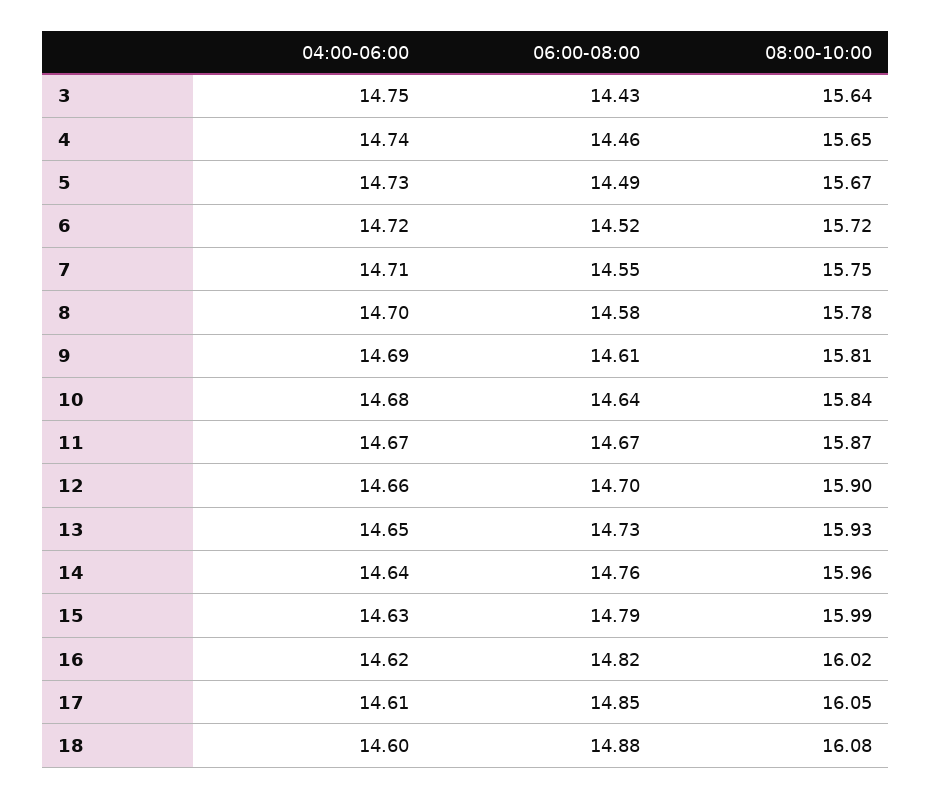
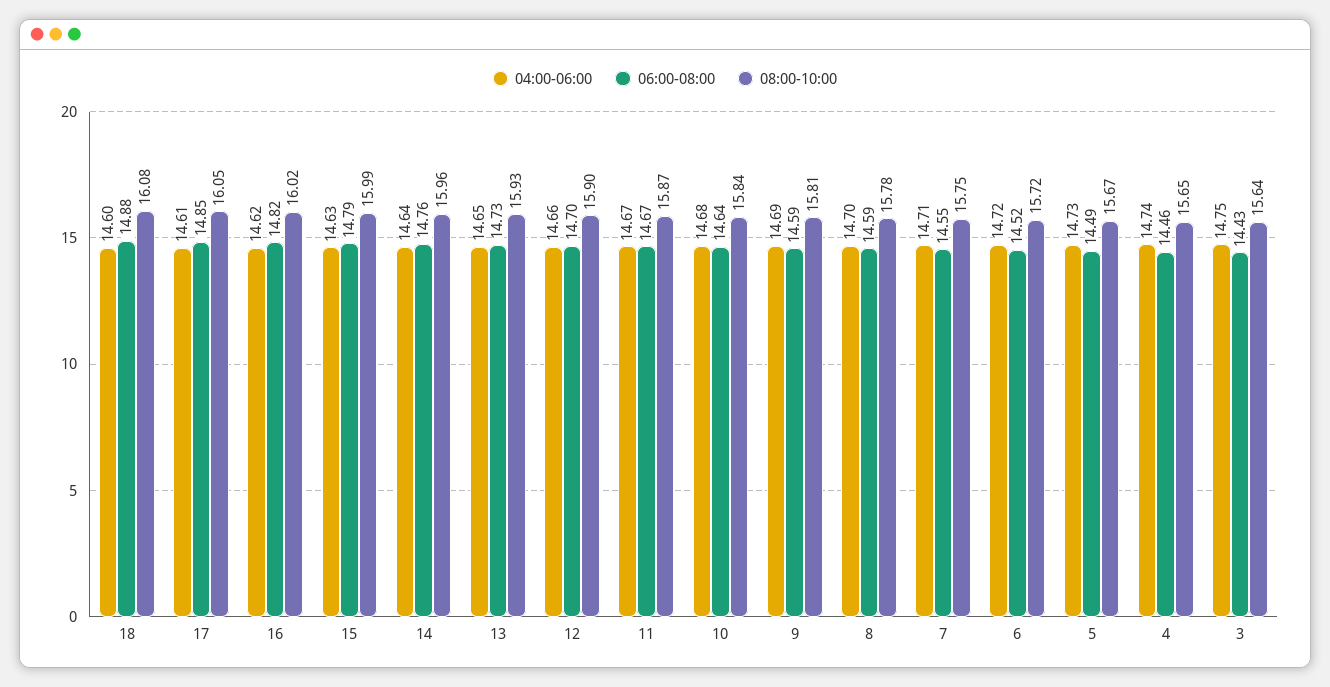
06:00-08:00, 8: 14.58 -> 14.59
06:00-08:00, 9: 14.61 -> 14.59

